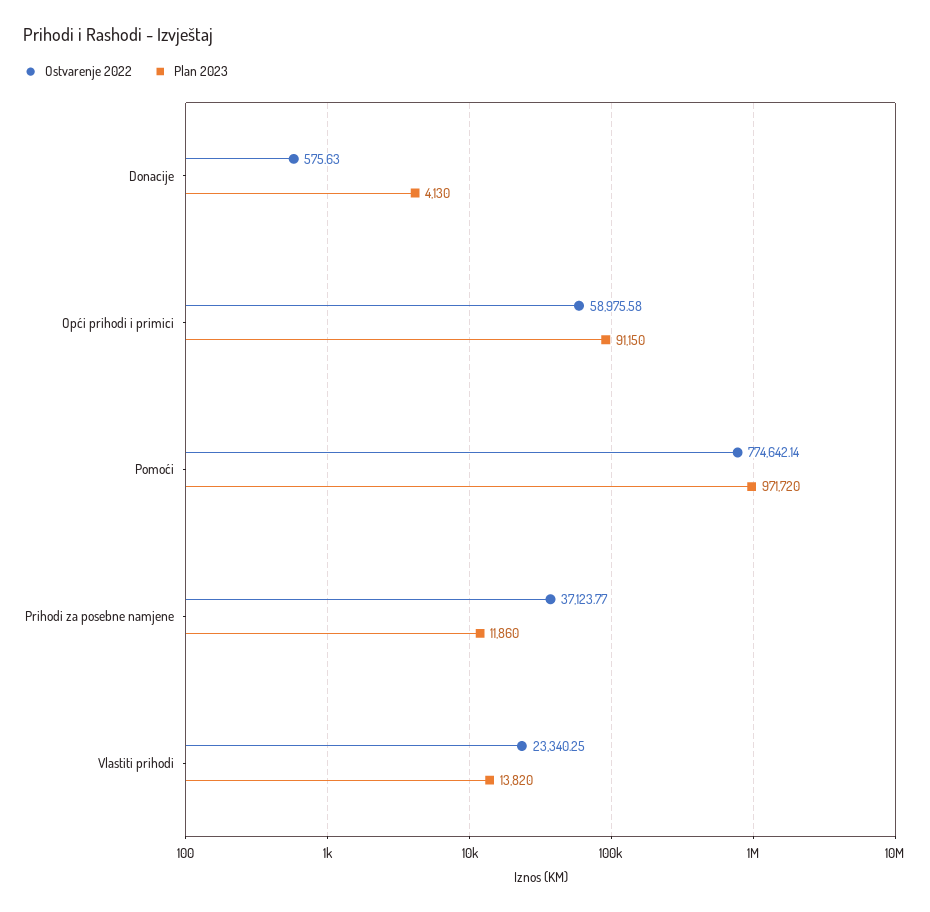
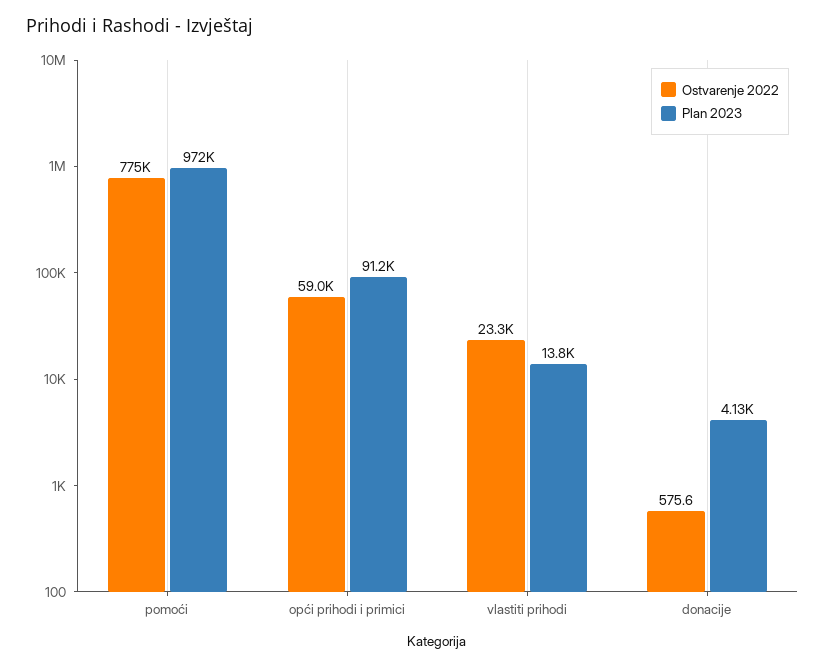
Ostvarenje 2022, Prihodi za posebne namjene: 37123.77 -> none
Plan 2023, Prihodi za posebne namjene: 11860 -> none

